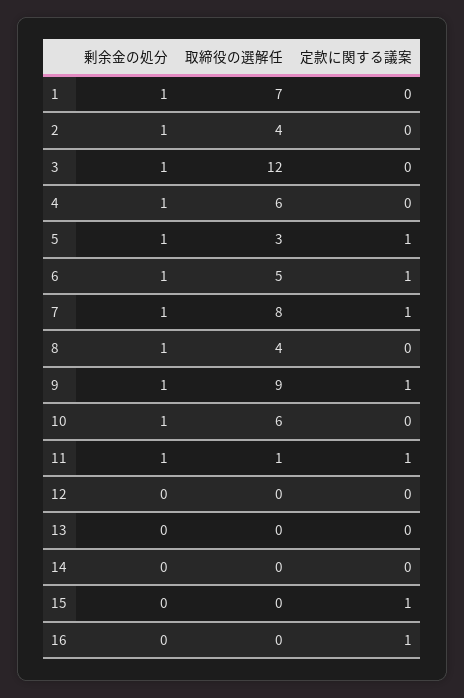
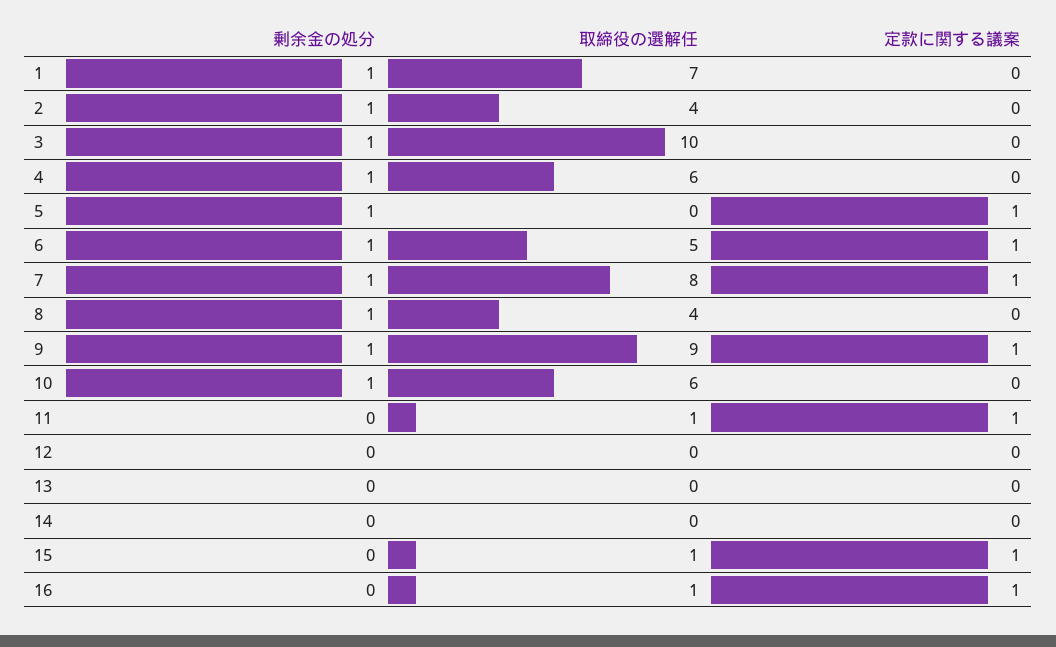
取締役の選解任, 3: 12 -> 10
取締役の選解任, 5: 3 -> 0
剰余金の処分, 11: 1 -> 0
取締役の選解任, 15: 0 -> 1
取締役の選解任, 16: 0 -> 1

